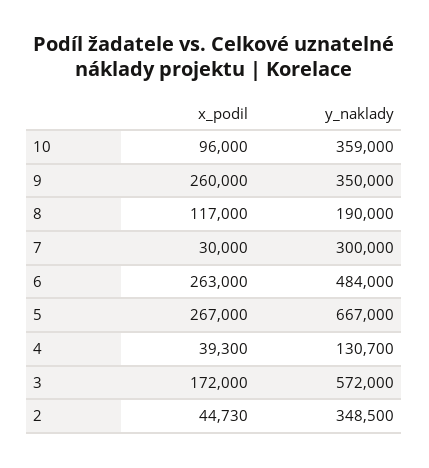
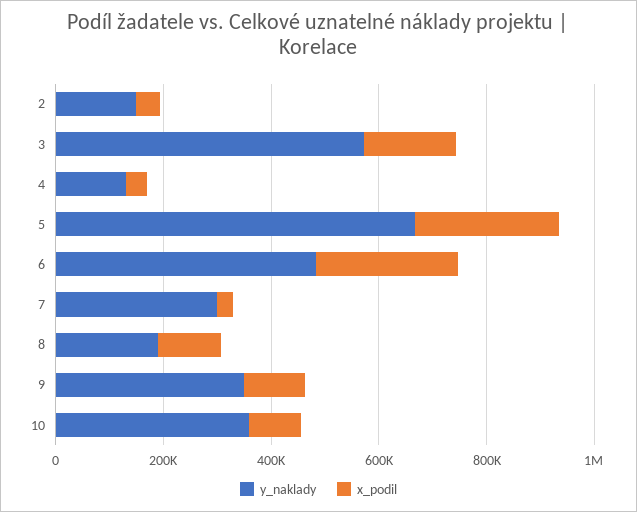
x_podil, 9: 260000 -> 100000
y_naklady, 2: 348500 -> 150000

